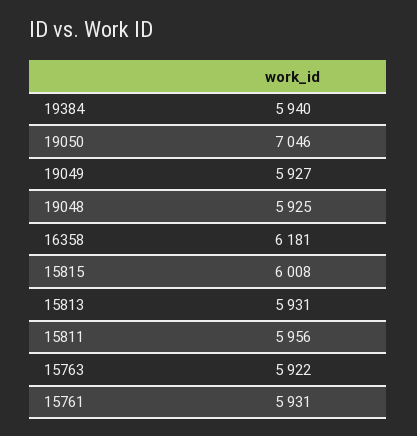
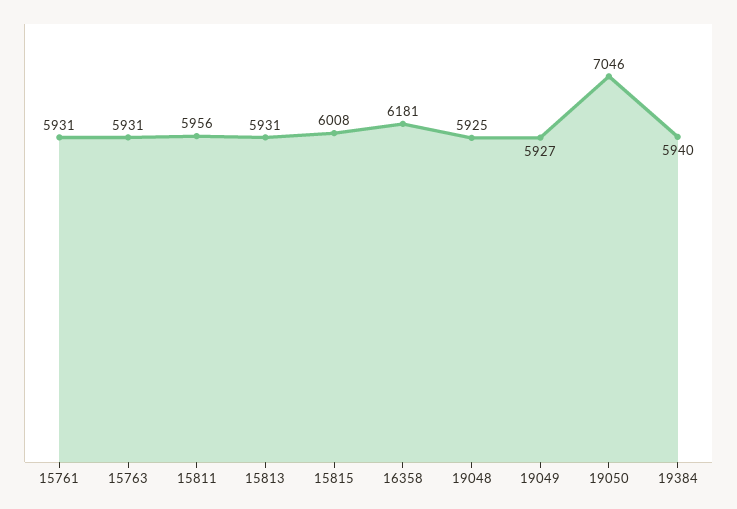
15763: 5922 -> 5931

